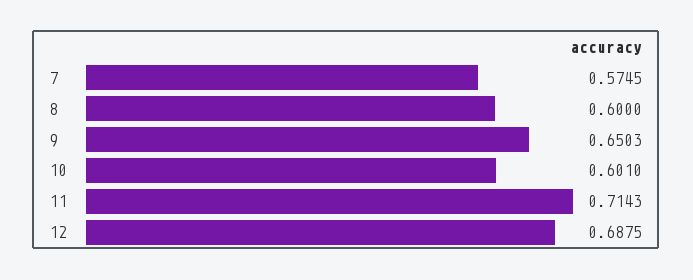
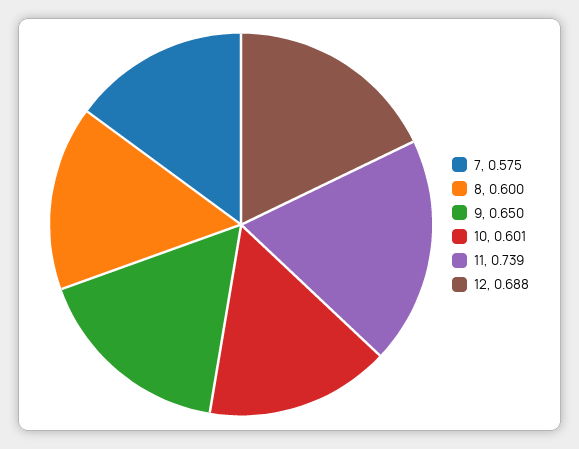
11: 0.7143 -> 0.739

